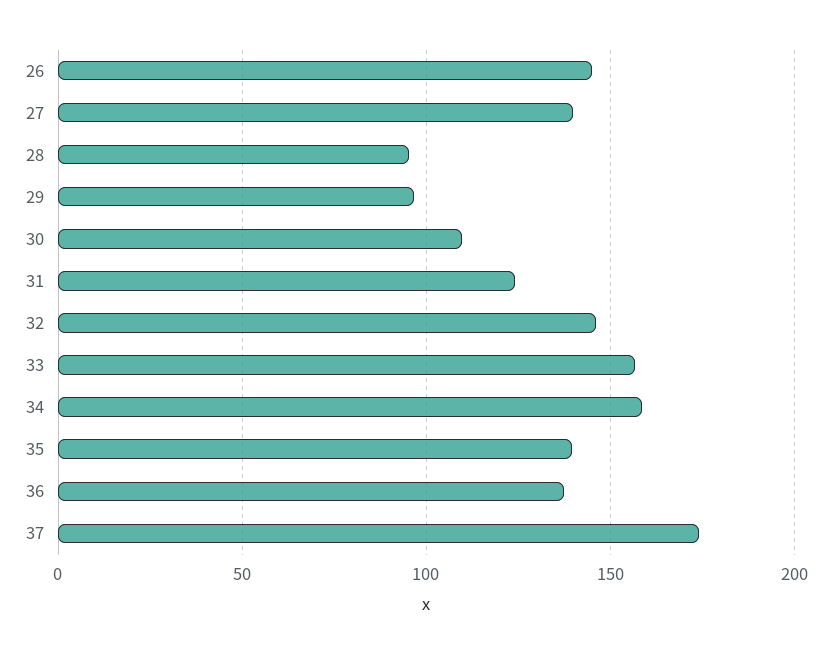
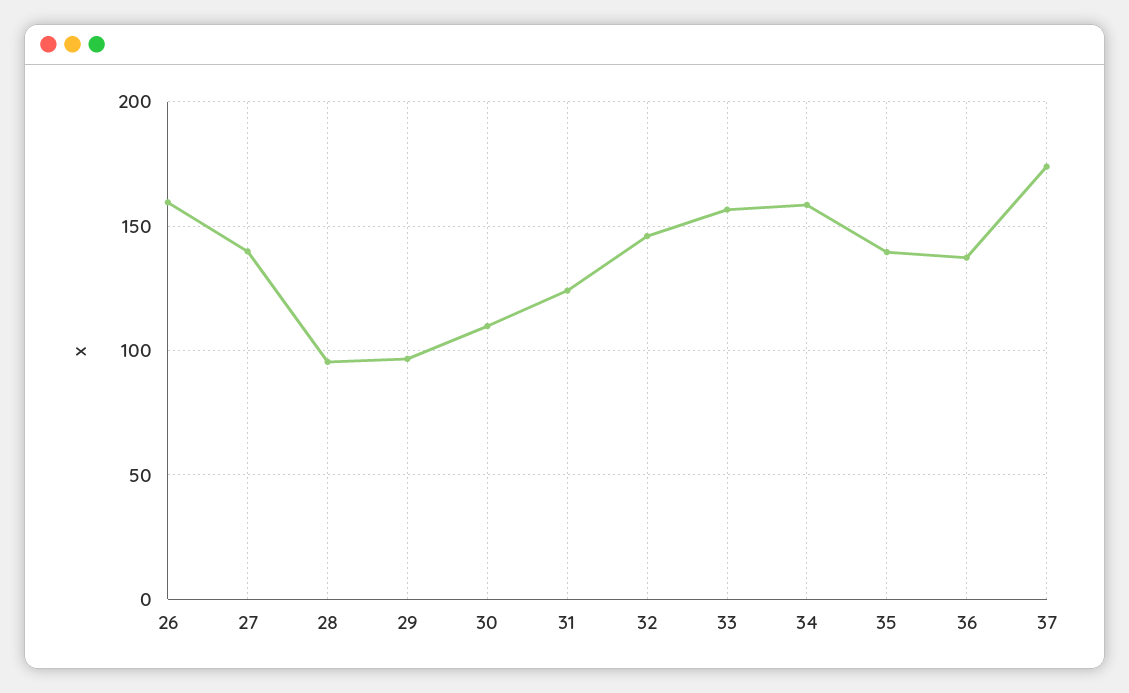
26: 145 -> 160

